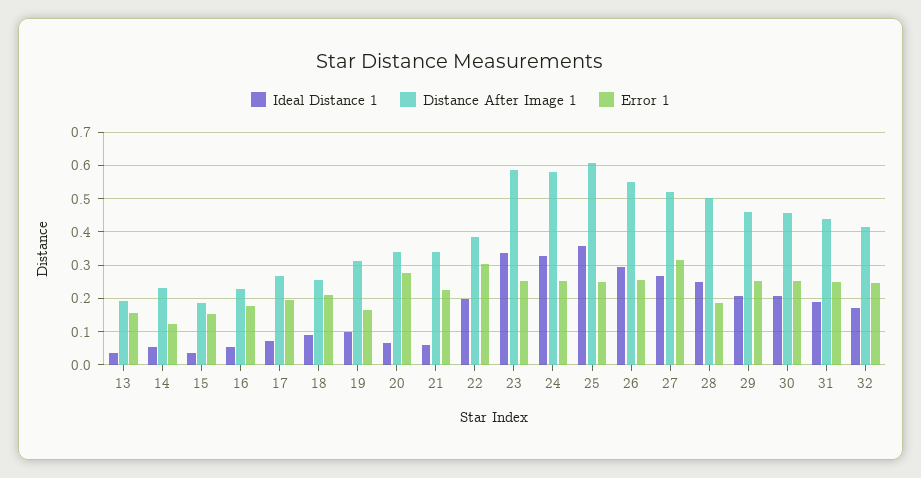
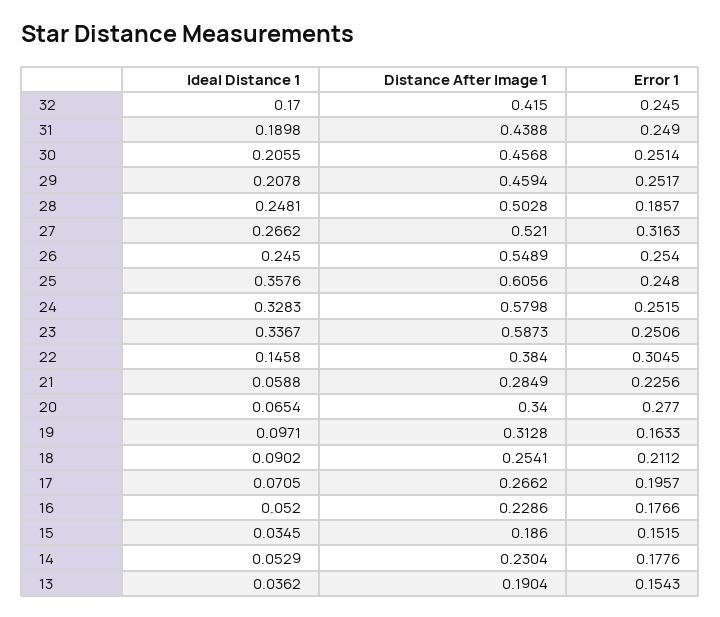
Error 1, 14: 0.12 -> 0.1776
Distance After Image 1, 21: 0.34 -> 0.2849
Ideal Distance 1, 22: 0.2 -> 0.1458
Ideal Distance 1, 26: 0.3 -> 0.245

